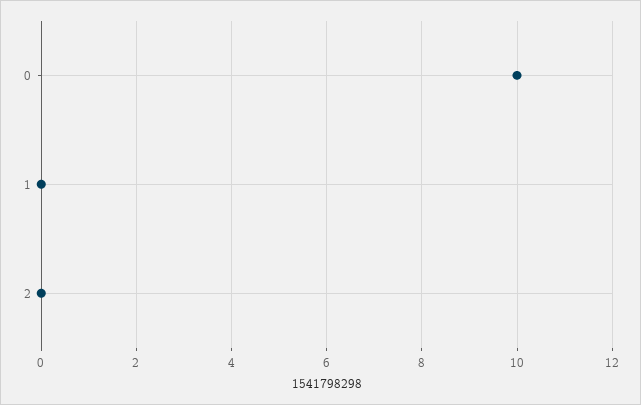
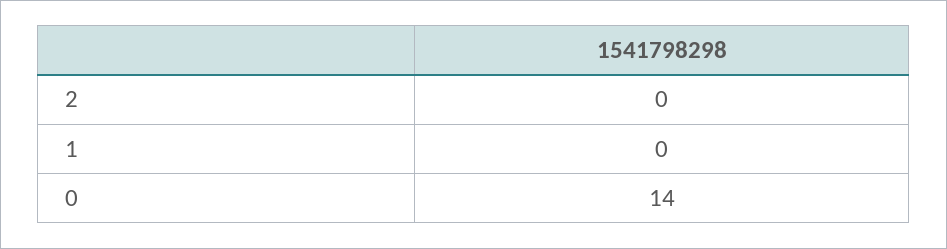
0: 10 -> 14

